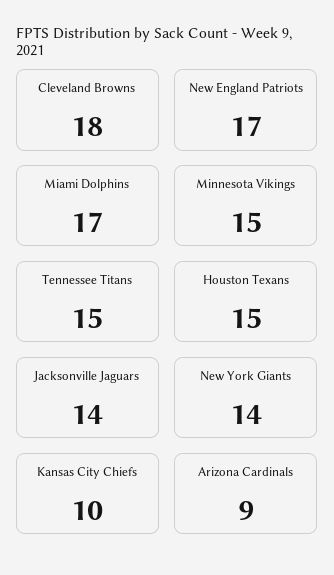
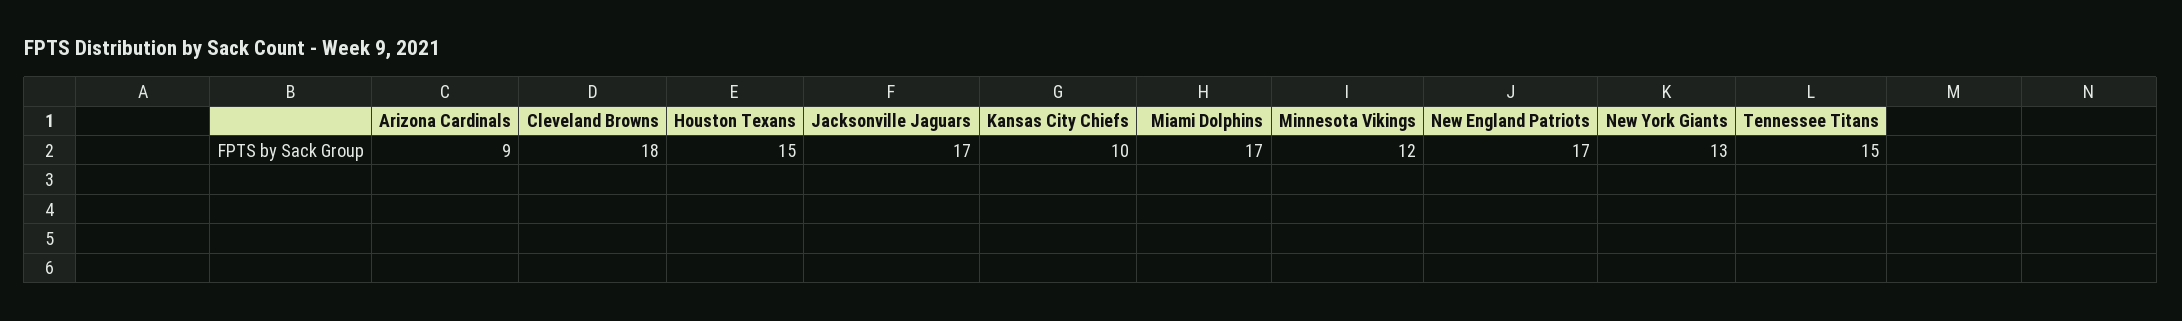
Minnesota Vikings: 15 -> 12
Jacksonville Jaguars: 14 -> 17
New York Giants: 14 -> 13

